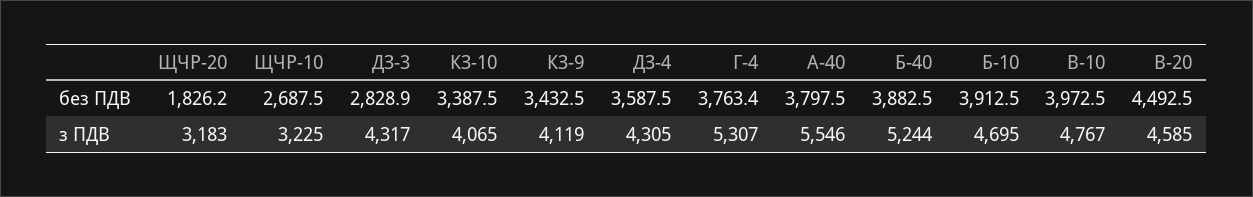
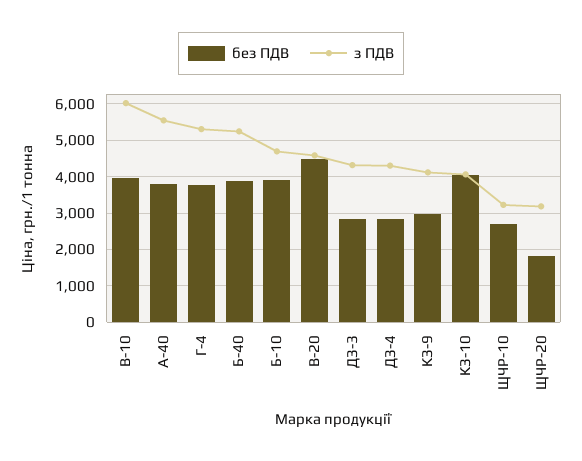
без ПДВ, КЗ-10: 3387.5 -> 4000
без ПДВ, КЗ-9: 3432.5 -> 3000
без ПДВ, ДЗ-4: 3587.5 -> 2800
з ПДВ, В-10: 4767 -> 6000

